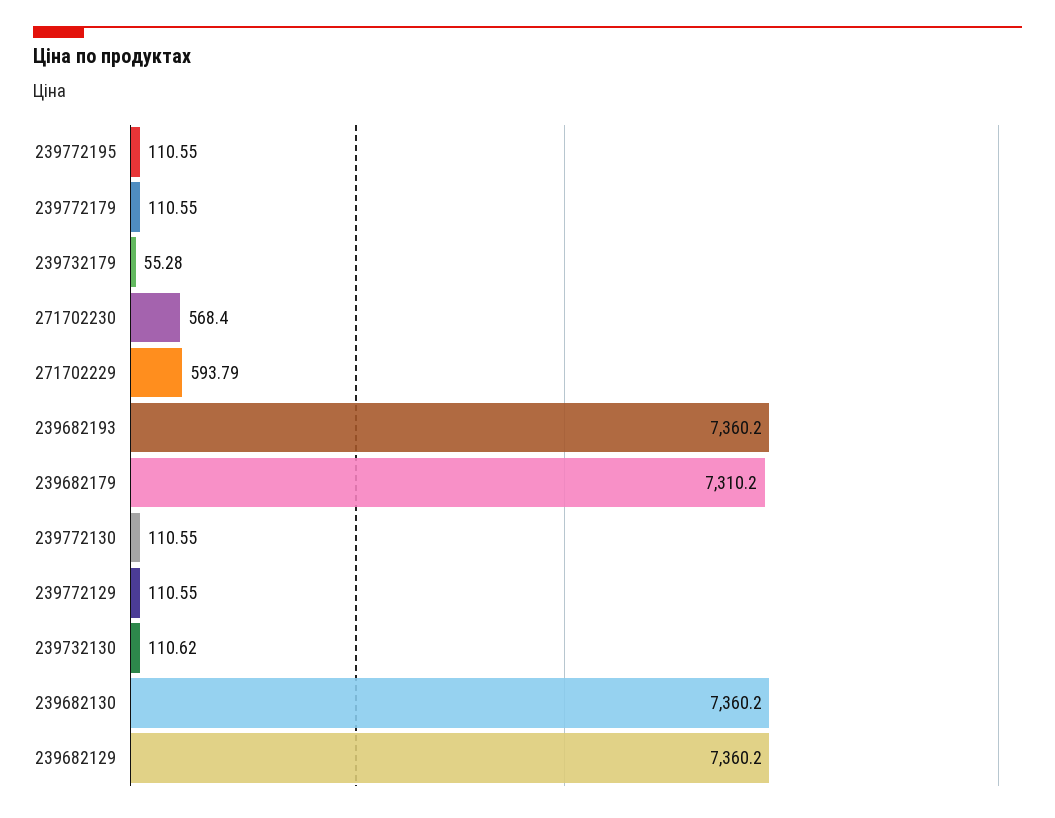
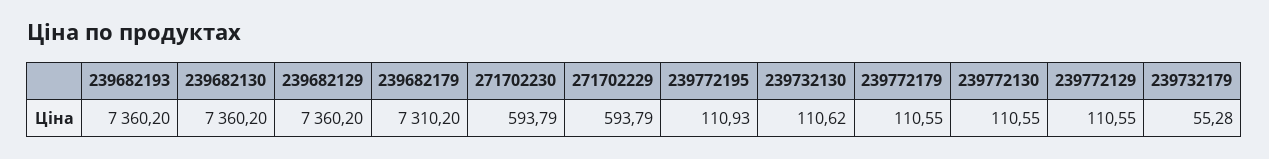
239772195: 110.55 -> 110.93
271702230: 568.4 -> 593.79

